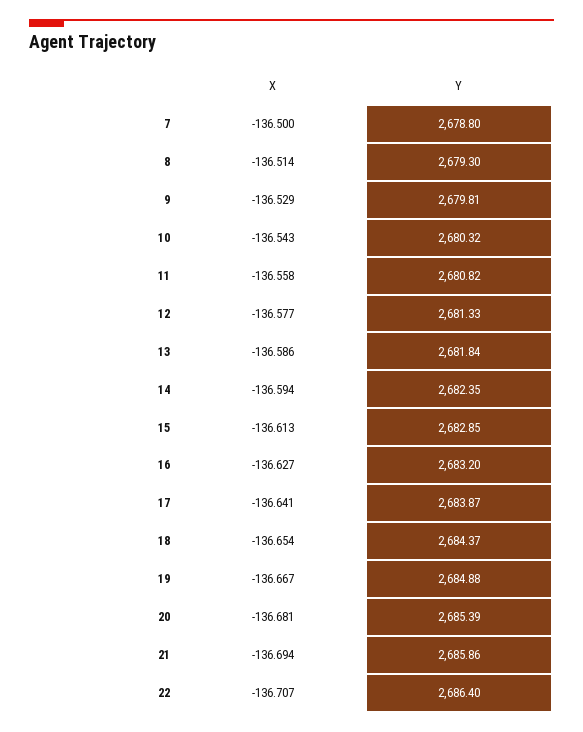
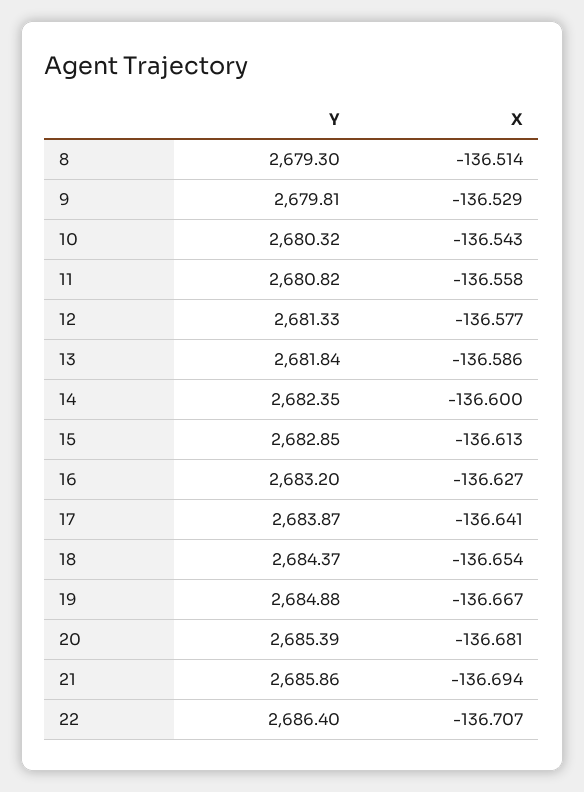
X, 7: -136.5 -> none
Y, 7: 2678.8 -> none
X, 14: -136.594 -> -136.6

